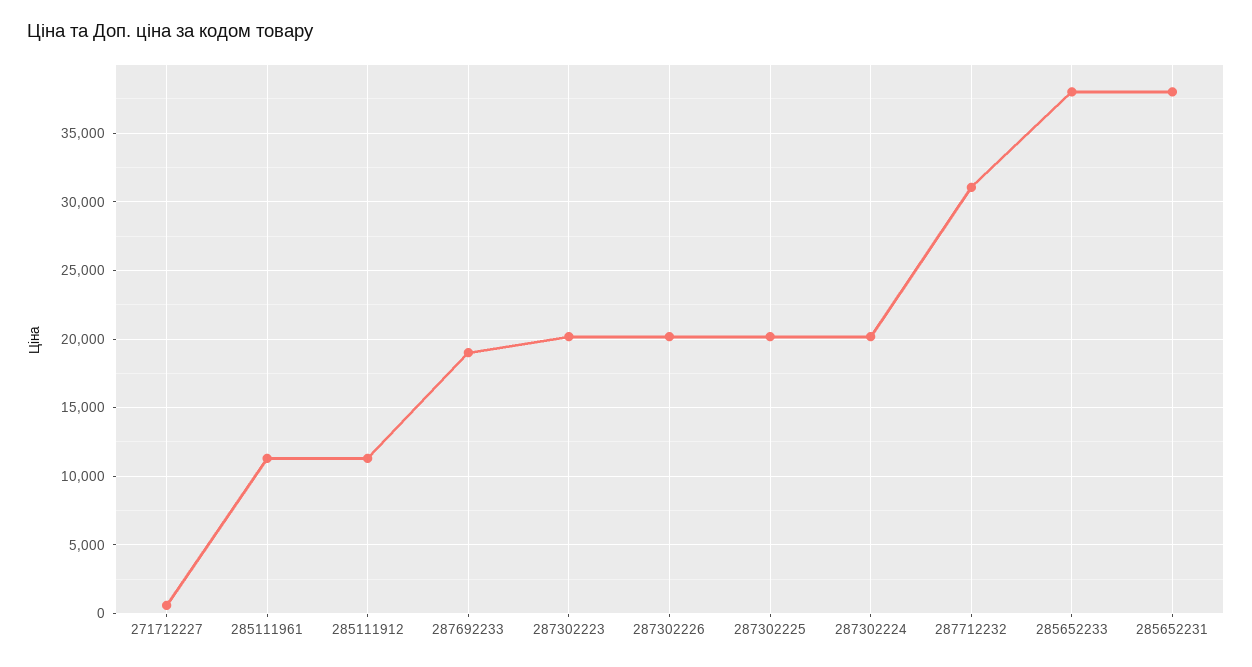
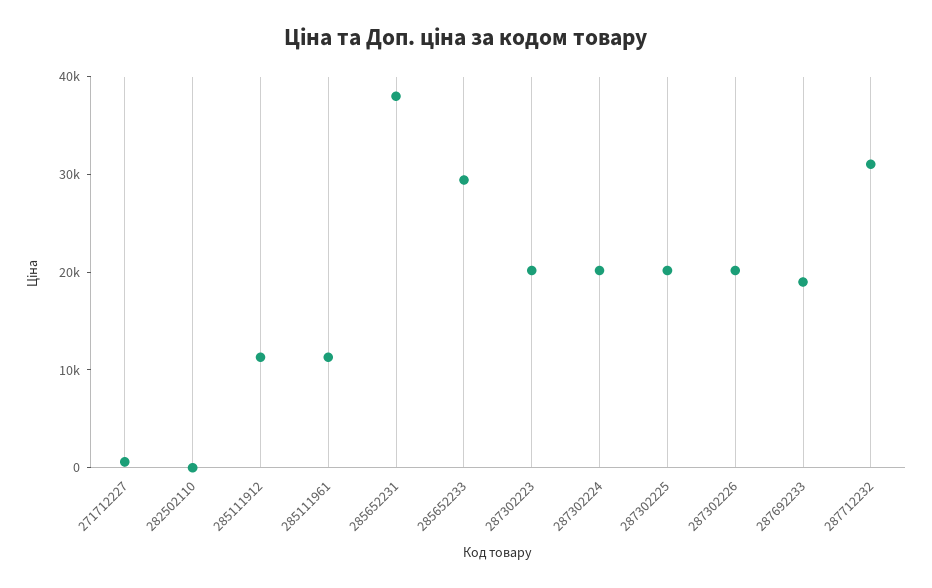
285652233: 38000 -> 30000
282502110: none -> 0

